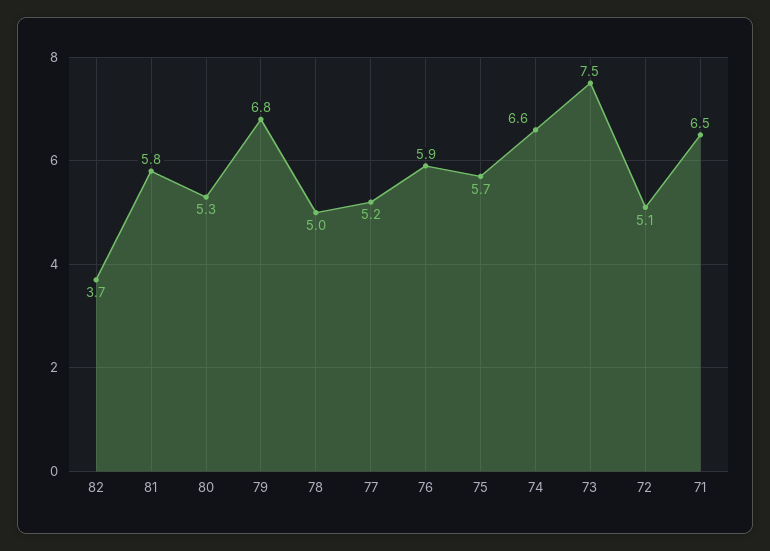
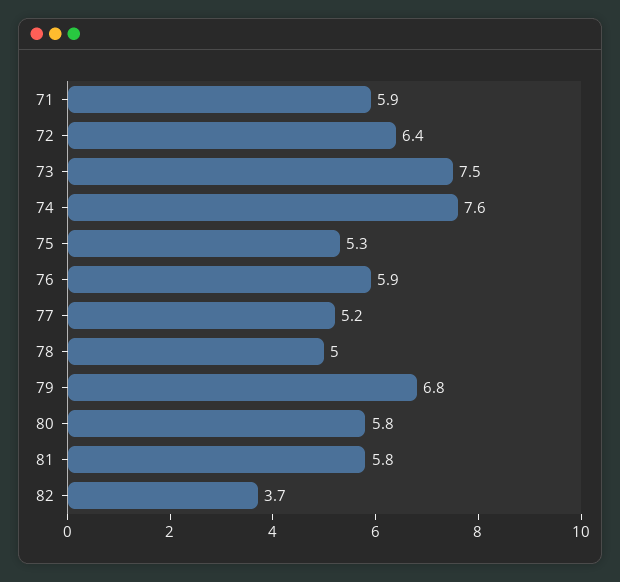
80: 5.3 -> 5.8
75: 5.7 -> 5.3
74: 6.6 -> 7.6
72: 5.1 -> 6.4
71: 6.5 -> 5.9

